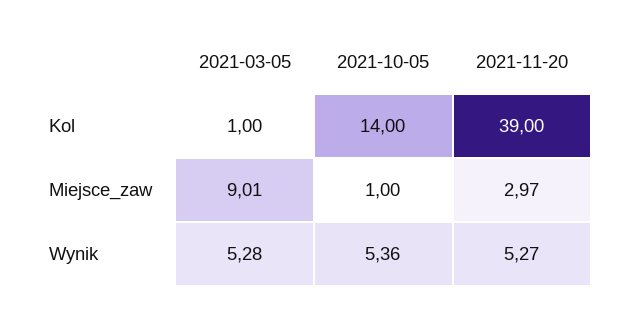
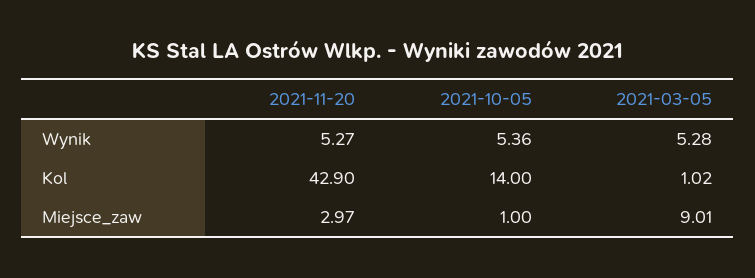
2021-03-05, Kol: 1 -> 1.02
2021-11-20, Kol: 39 -> 42.9

